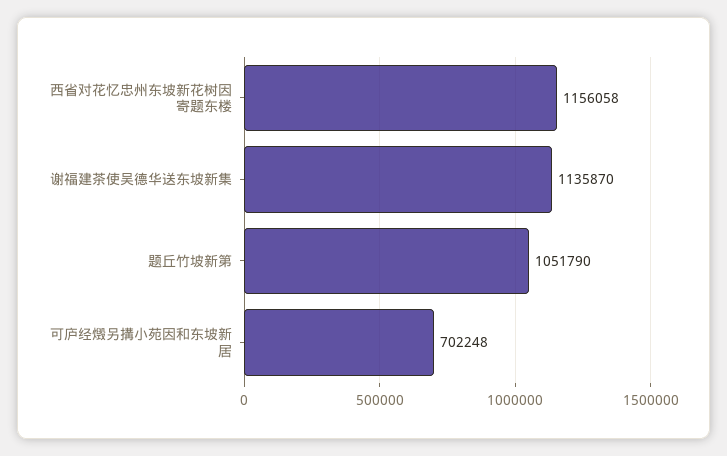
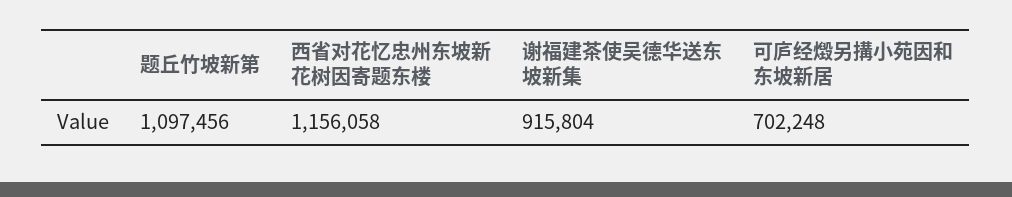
谢福建茶使吴德华送东坡新集: 1135870 -> 915804
题丘竹坡新第: 1051790 -> 1097456

